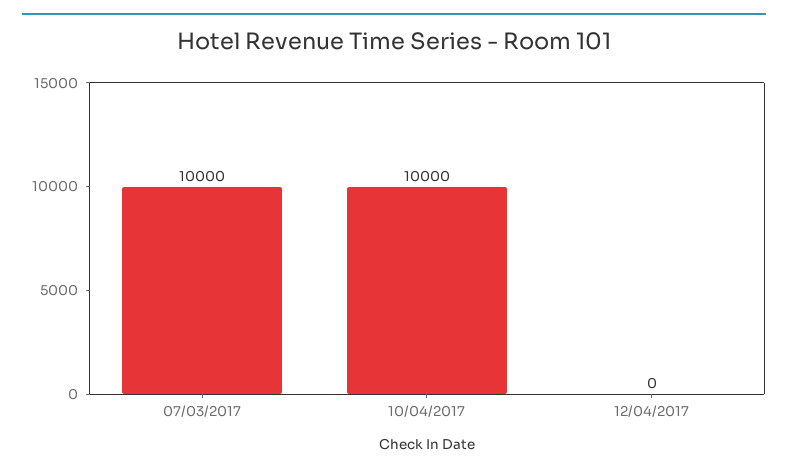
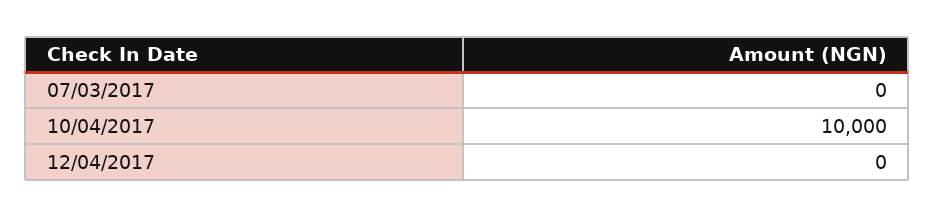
07/03/2017: 10000 -> 0

